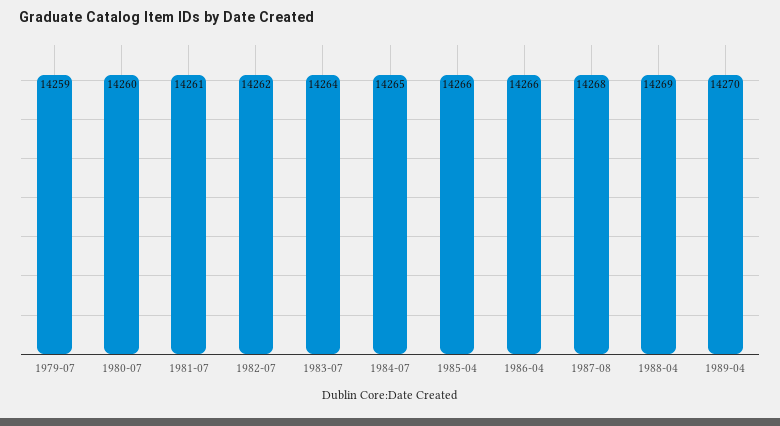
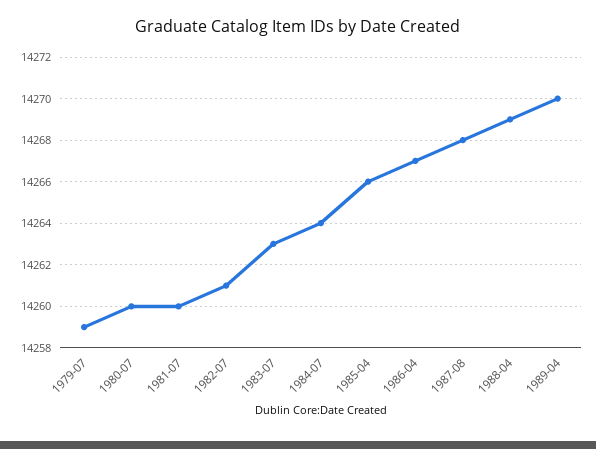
1981-07: 14261 -> 14260
1982-07: 14262 -> 14261
1983-07: 14264 -> 14263
1984-07: 14265 -> 14264
1986-04: 14266 -> 14267

